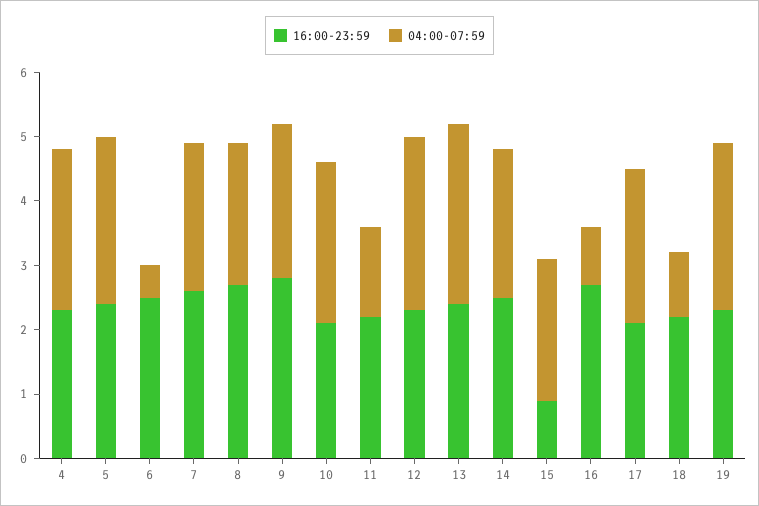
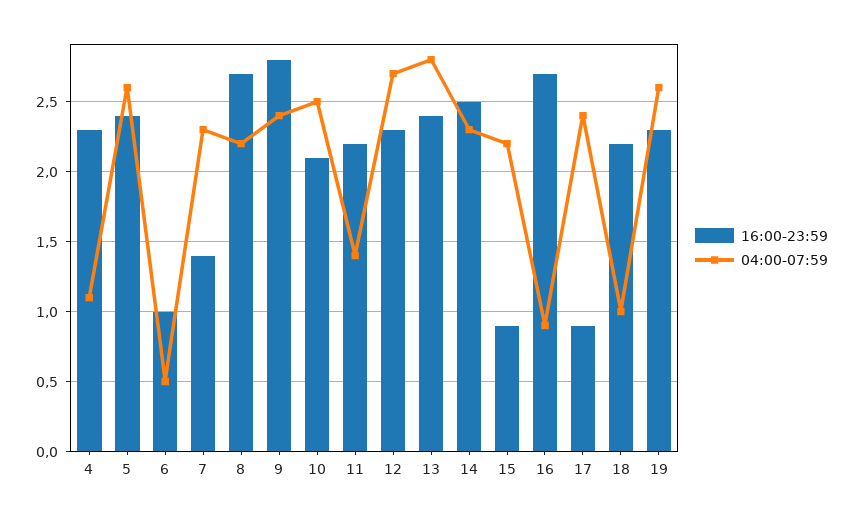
04:00-07:59, 4: 2.5 -> 1.1
16:00-23:59, 6: 2.5 -> 1
16:00-23:59, 7: 2.5 -> 1.4
16:00-23:59, 17: 2 -> 0.9

